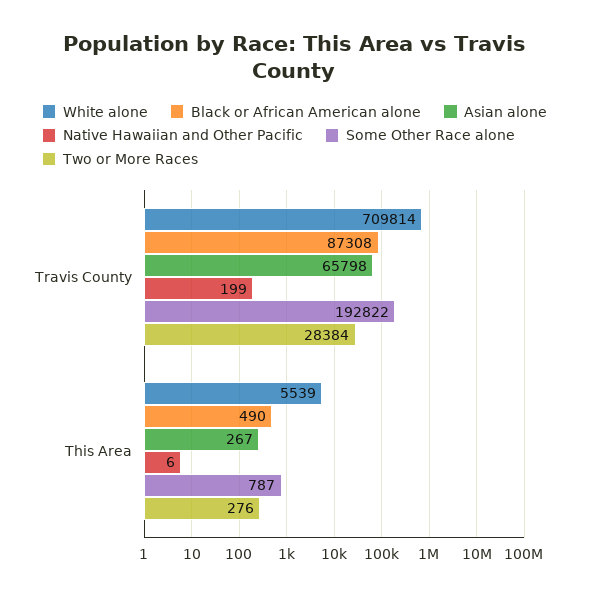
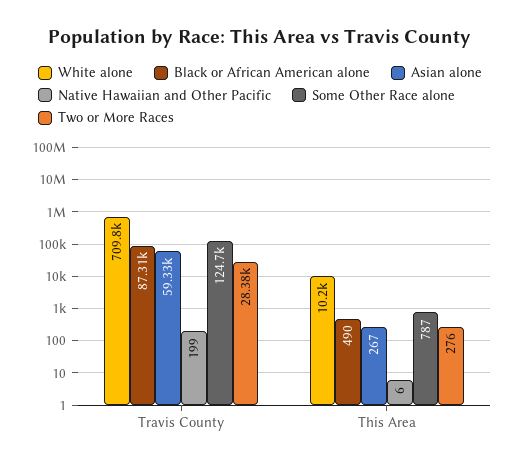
Asian alone, Travis County: 65798 -> 59330
Some Other Race alone, Travis County: 192822 -> 124700
White alone, This Area: 5539 -> 10200

